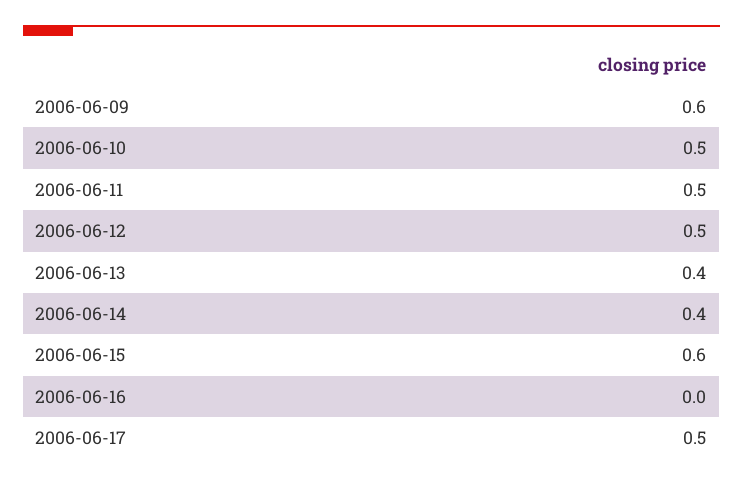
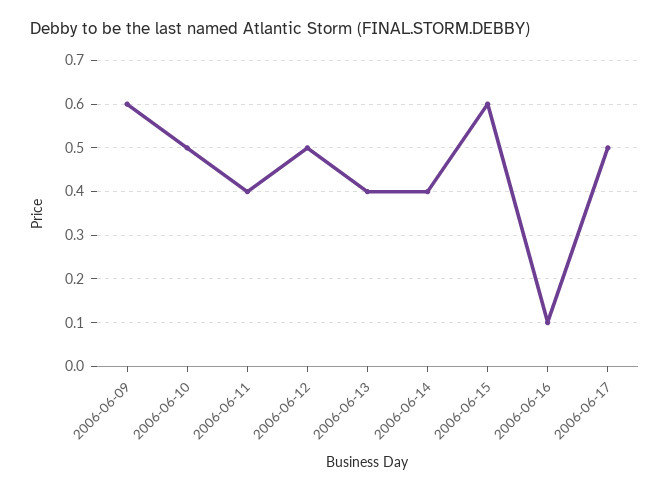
2006-06-11: 0.5 -> 0.4
2006-06-16: 0 -> 0.1

